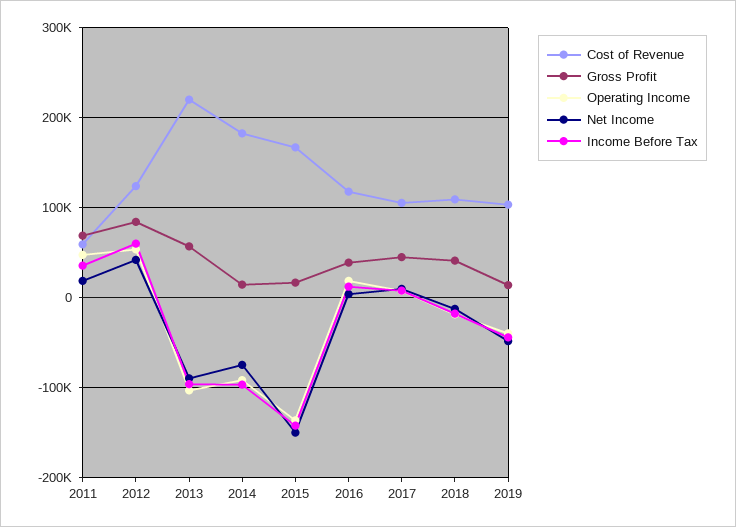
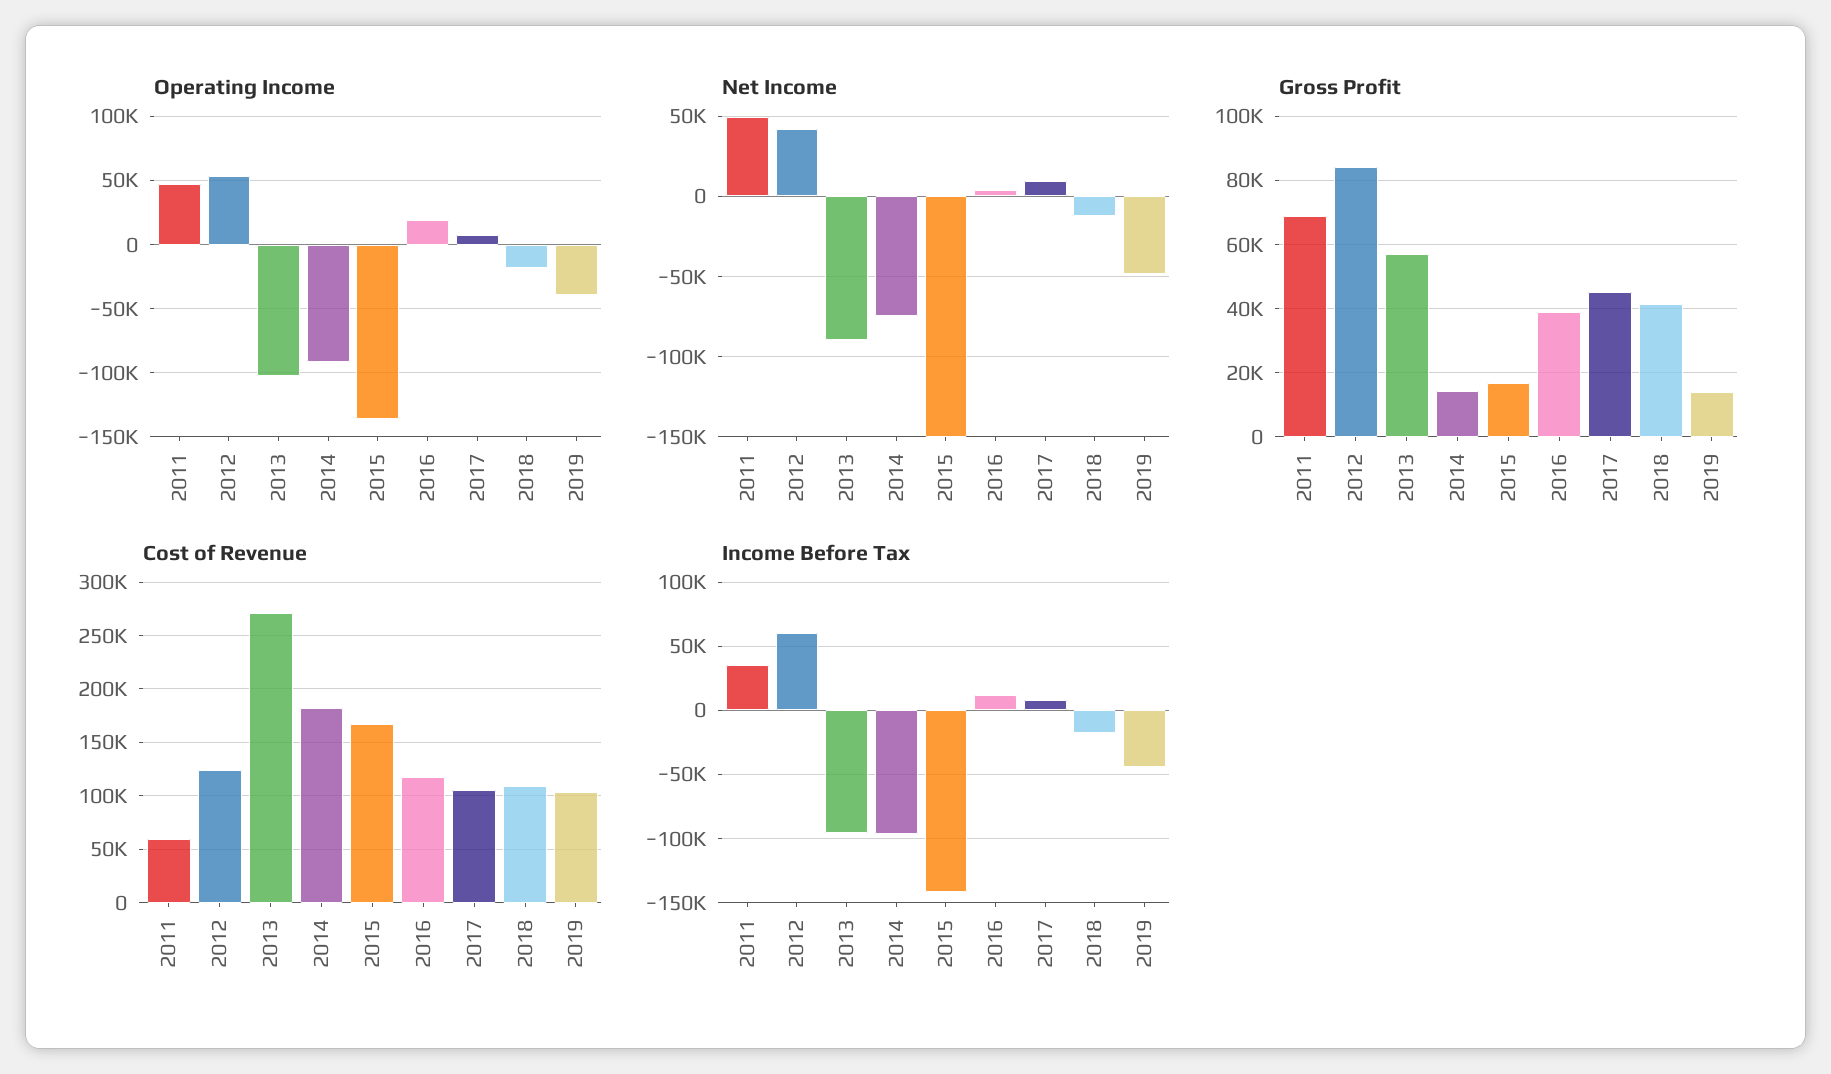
Net Income, 2011: 20000 -> 50000
Cost of Revenue, 2013: 220000 -> 270000

